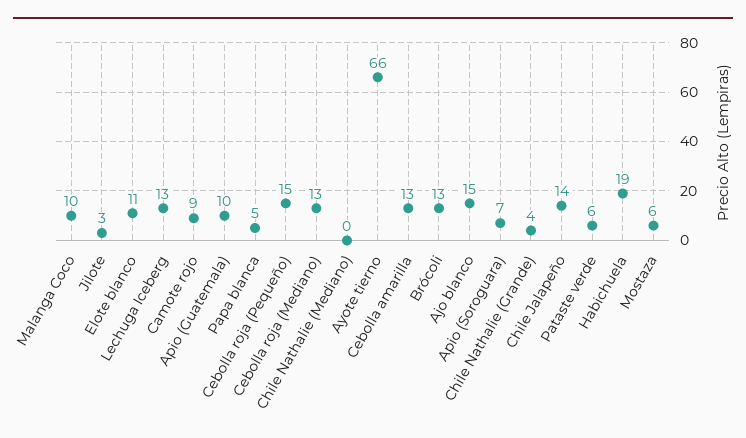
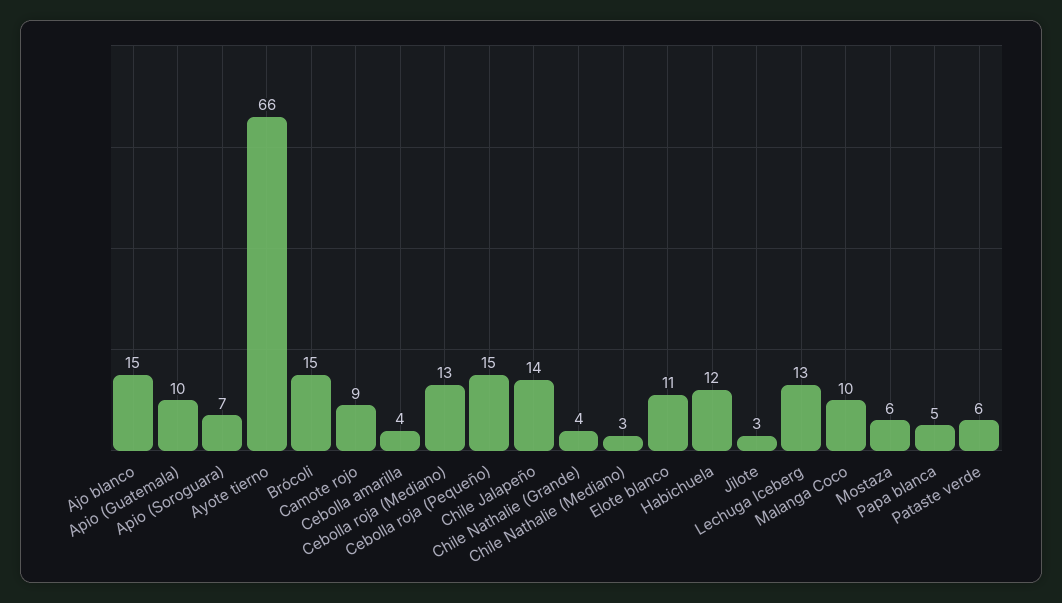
Chile Nathalie (Mediano): 0 -> 3
Cebolla amarilla: 13 -> 4
Brócoli: 13 -> 15
Habichuela: 19 -> 12

